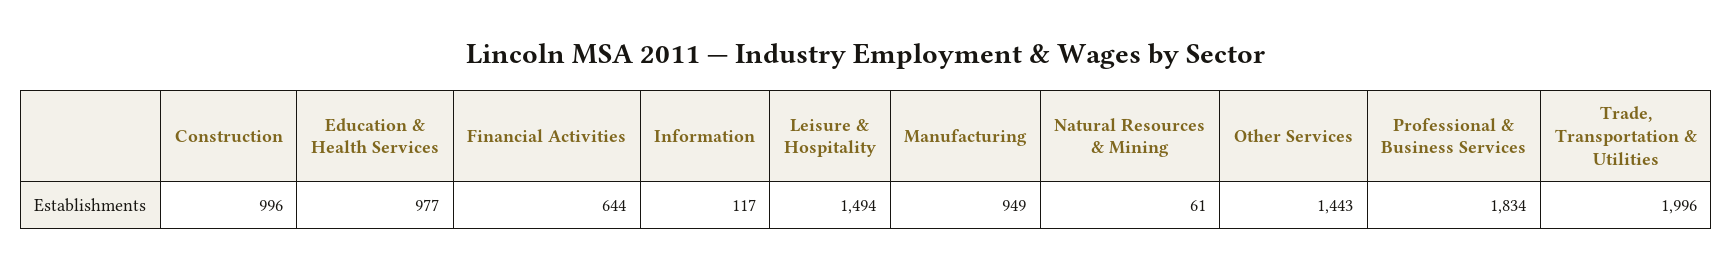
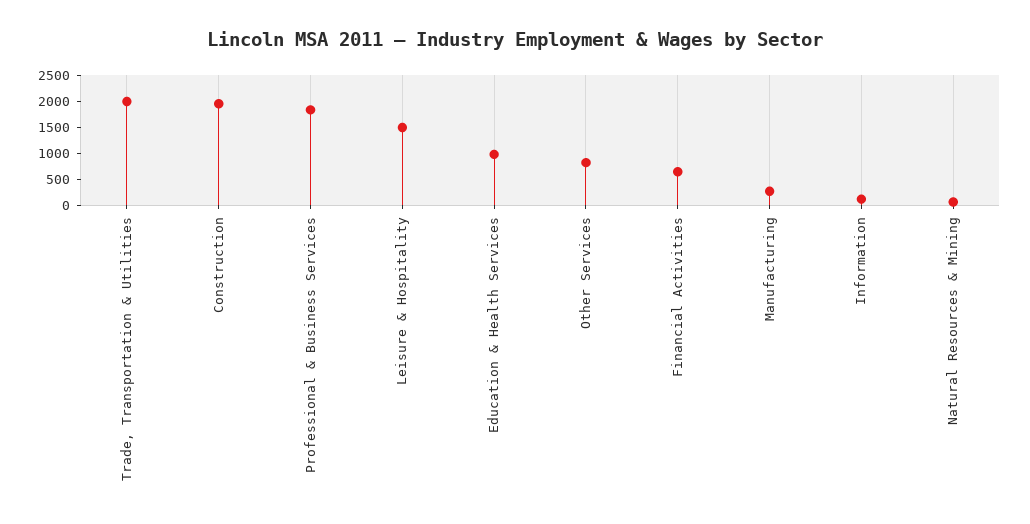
Construction: 996 -> 2000
Manufacturing: 949 -> 250
Other Services: 1443 -> 750

